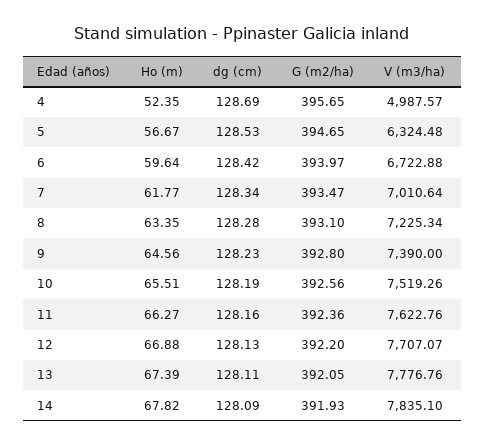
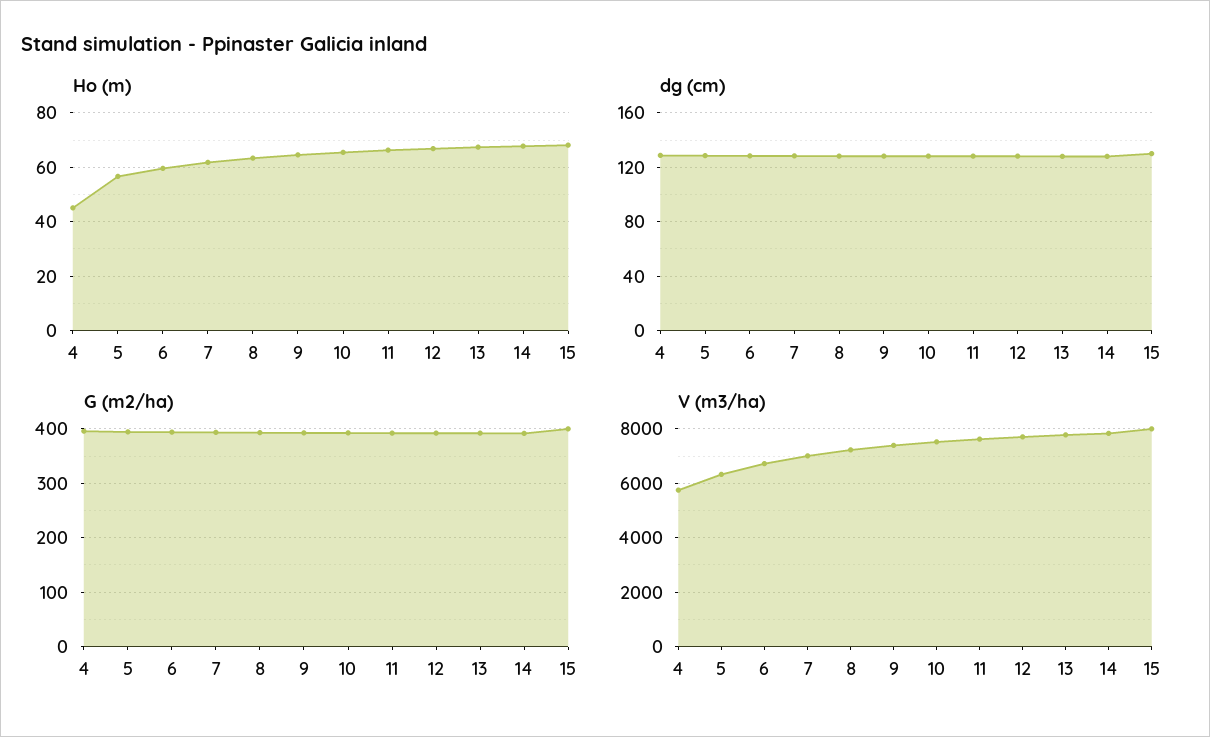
Ho (m), 4: 52.35 -> 45
V (m3/ha), 4: 4987.57 -> 5750
Ho (m), 15: none -> 67.5
dg (cm), 15: none -> 130
G (m2/ha), 15: none -> 400
V (m3/ha), 15: none -> 8000

